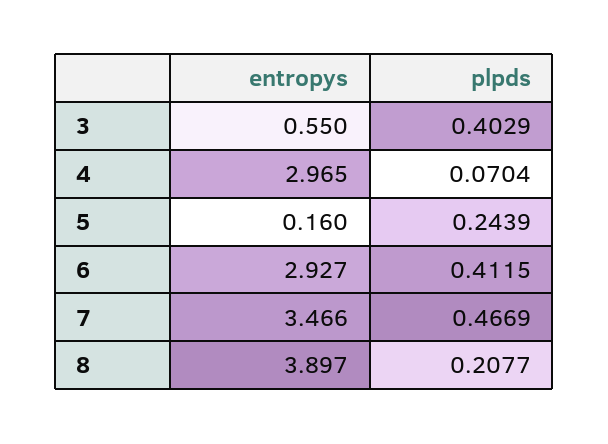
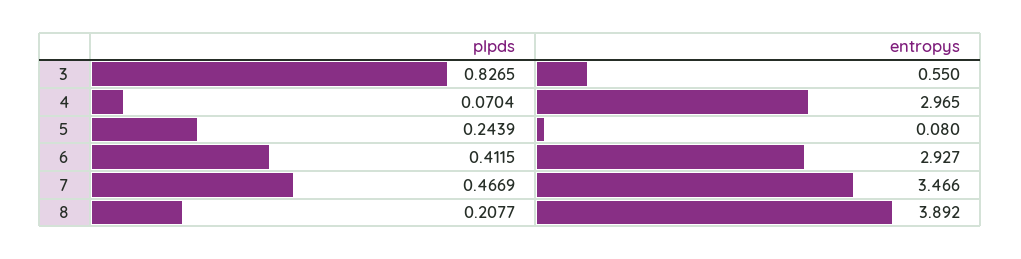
plpds, 3: 0.4029 -> 0.8265
entropys, 5: 0.16 -> 0.08
entropys, 8: 3.897 -> 3.892

